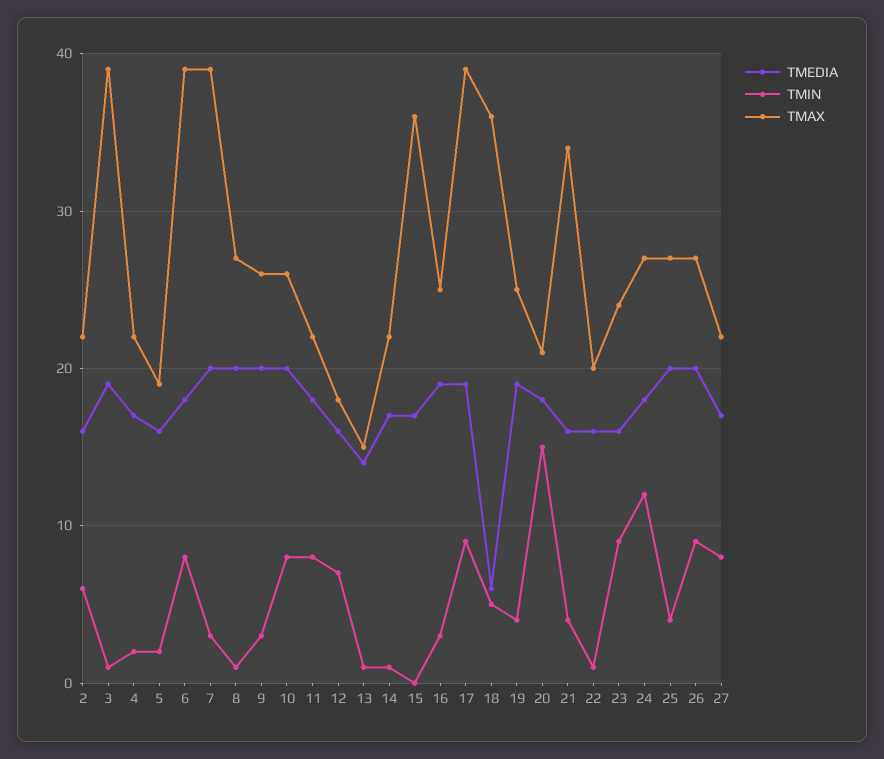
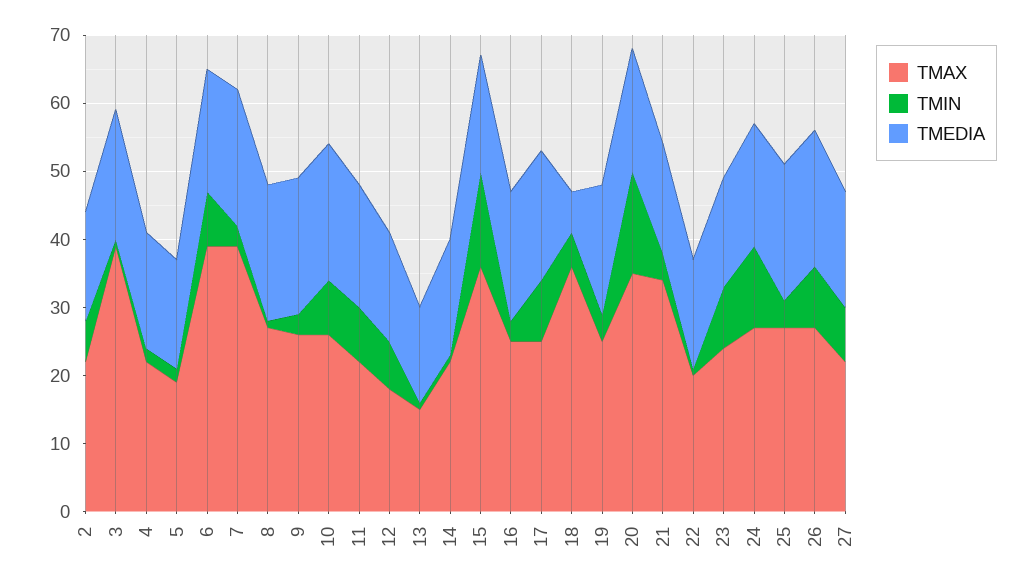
TMIN, 15: 0 -> 15
TMAX, 17: 39 -> 25
TMAX, 20: 21 -> 35

